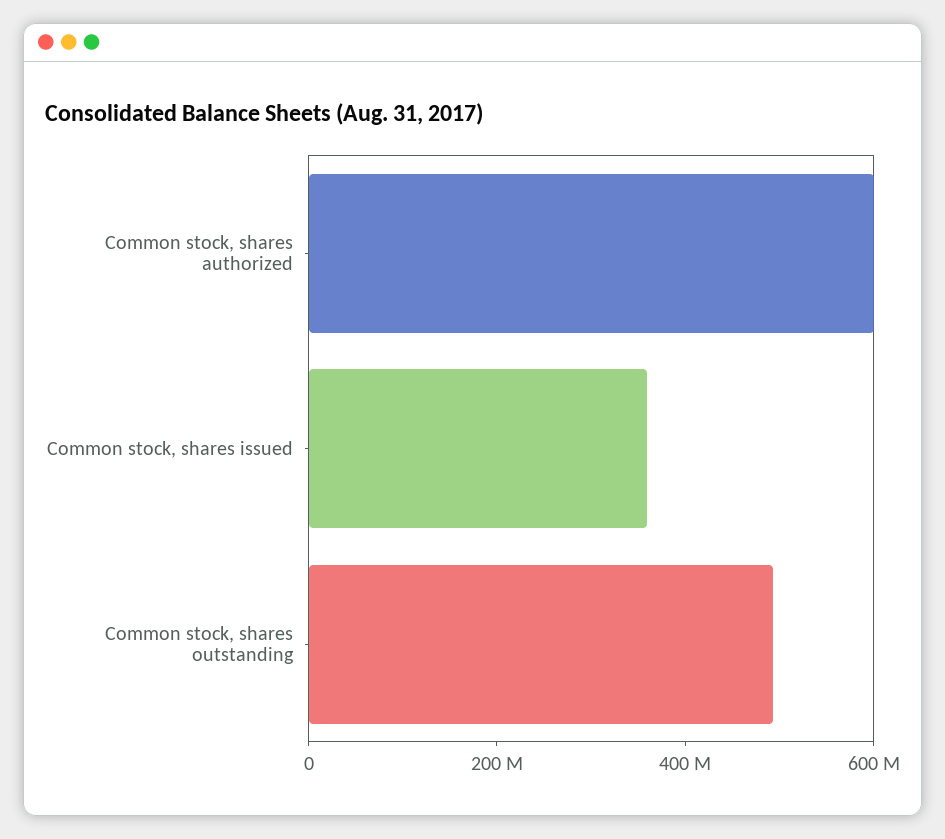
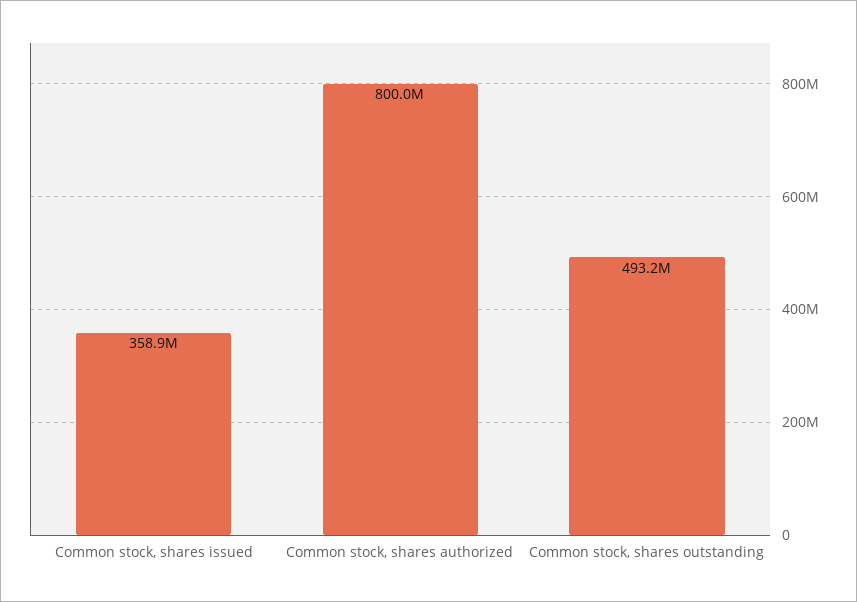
Common stock, shares authorized: 600000000 -> 800000000

